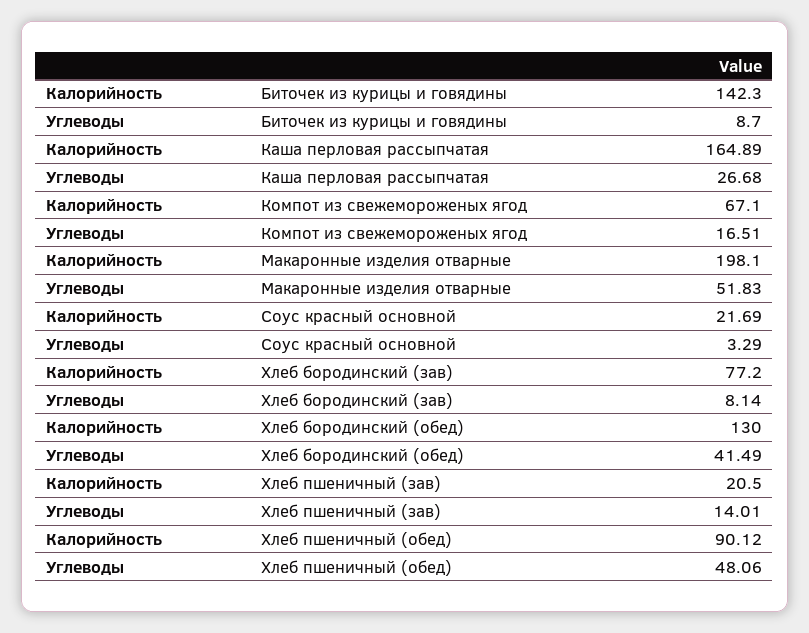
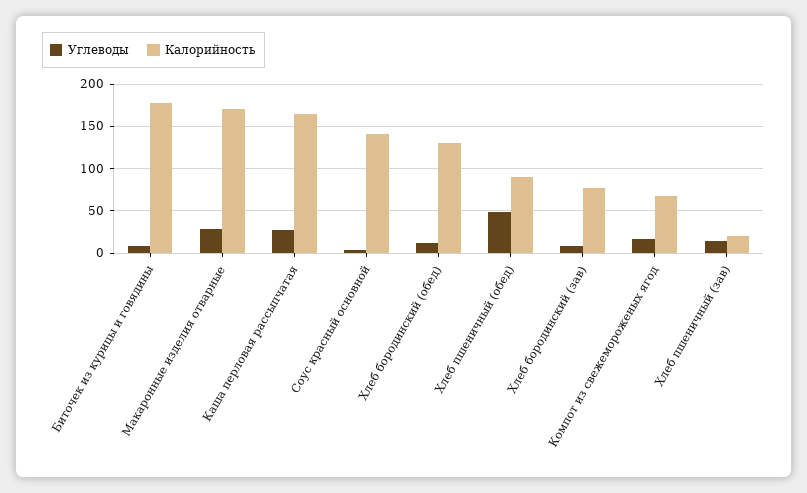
Калорийность, Биточек из курицы и говядины: 142.3 -> 180
Калорийность, Макаронные изделия отварные: 198.1 -> 170
Углеводы, Макаронные изделия отварные: 51.83 -> 30
Калорийность, Соус красный основной: 21.69 -> 140
Углеводы, Хлеб бородинский (обед): 41.49 -> 10

